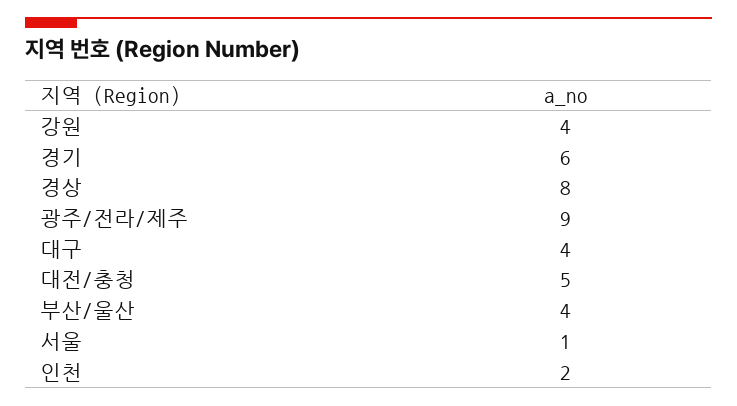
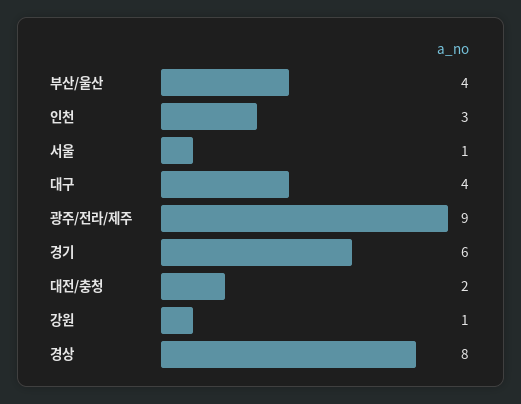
강원: 4 -> 1
대전/충청: 5 -> 2
인천: 2 -> 3

